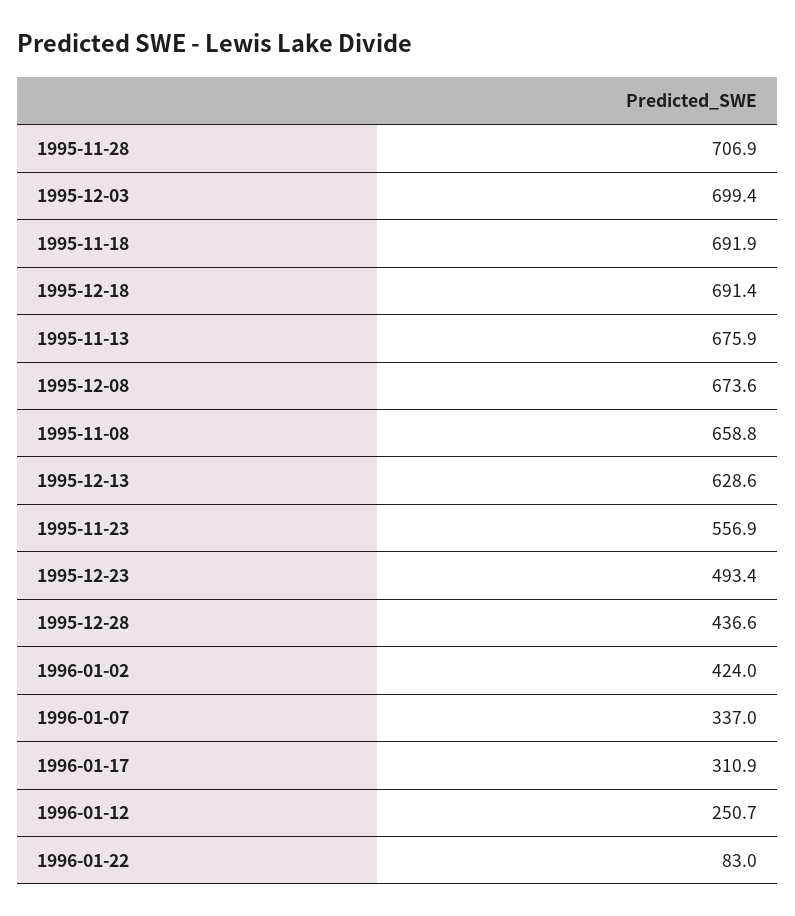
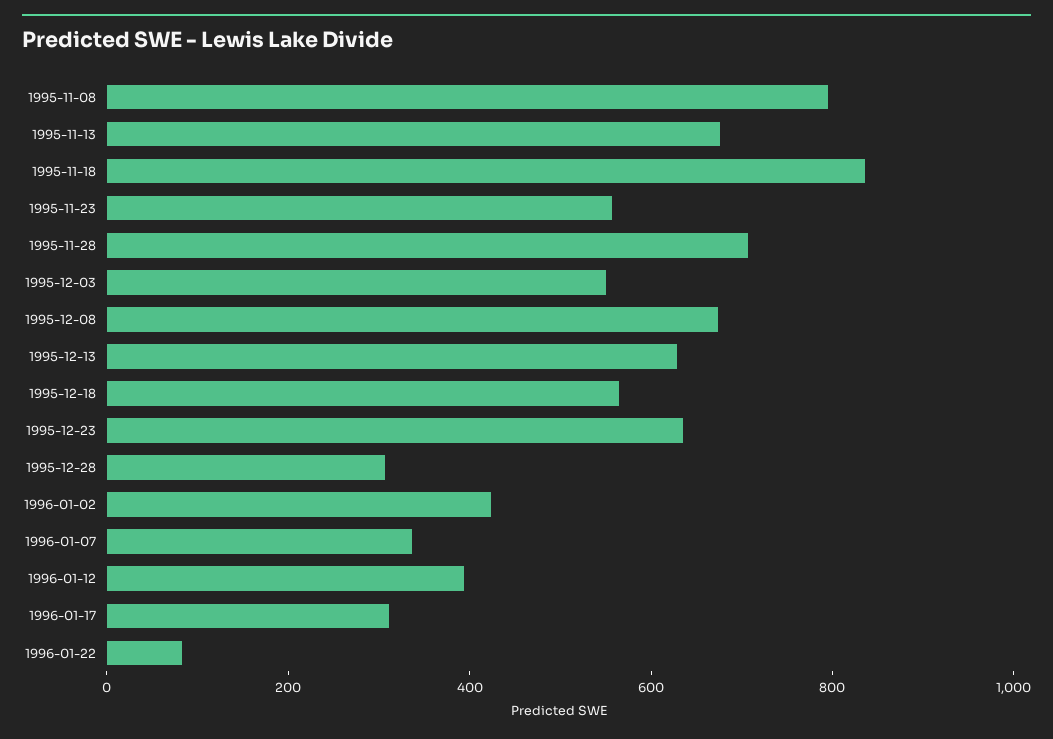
1995-12-03: 699.4 -> 550
1995-11-18: 691.9 -> 850
1995-12-18: 691.4 -> 550
1995-11-08: 658.8 -> 800
1995-12-23: 493.4 -> 650
1995-12-28: 436.6 -> 300
1996-01-12: 250.7 -> 400

